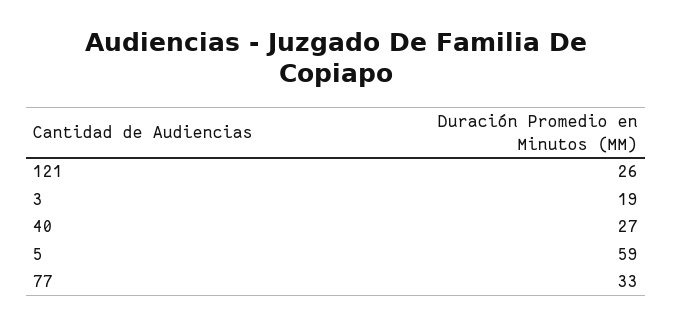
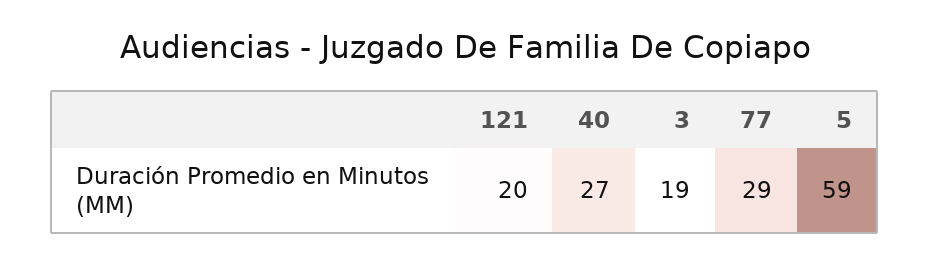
121: 26 -> 20
77: 33 -> 29

